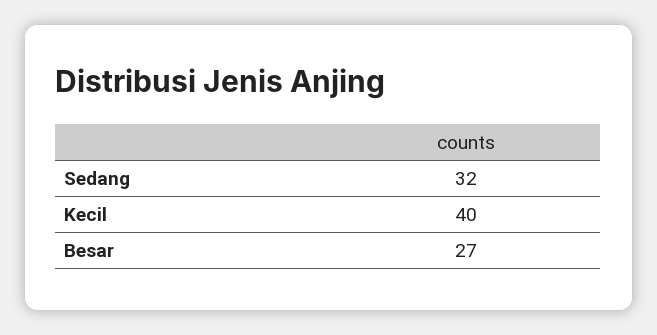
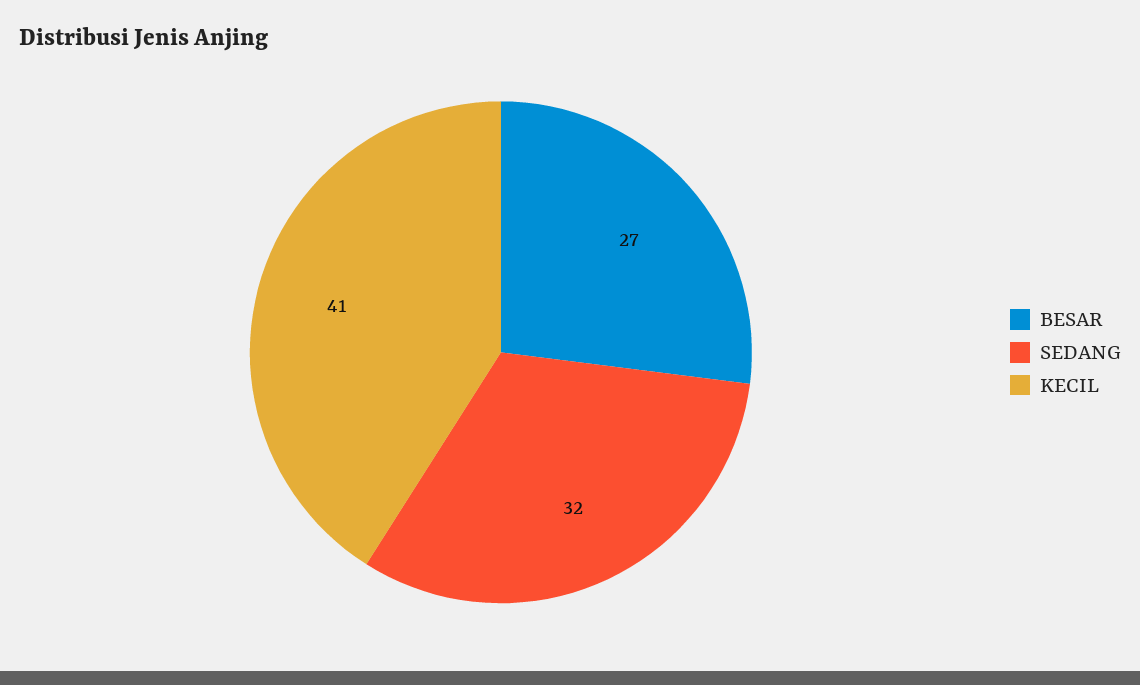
Kecil: 40 -> 41

